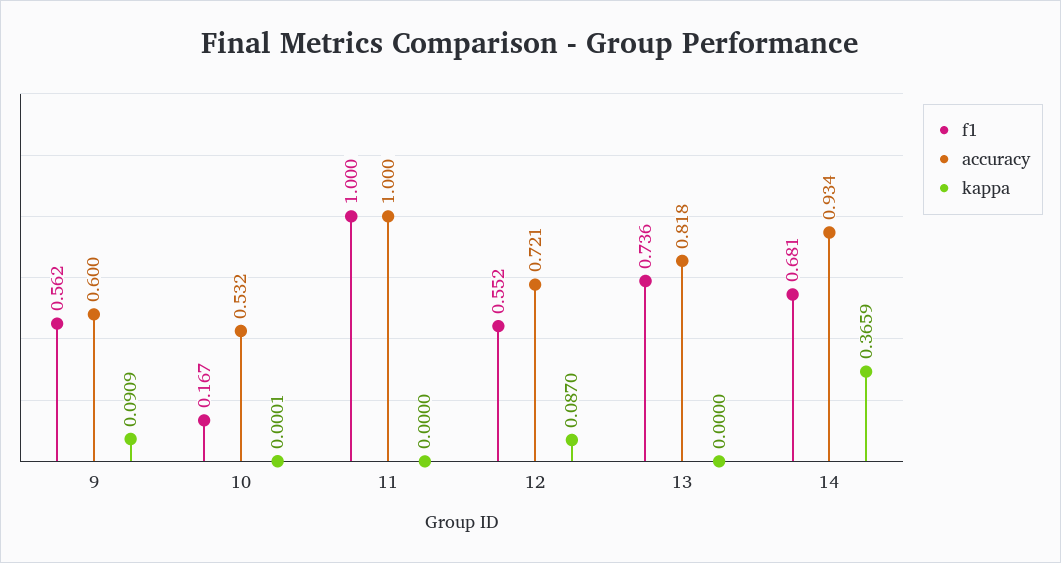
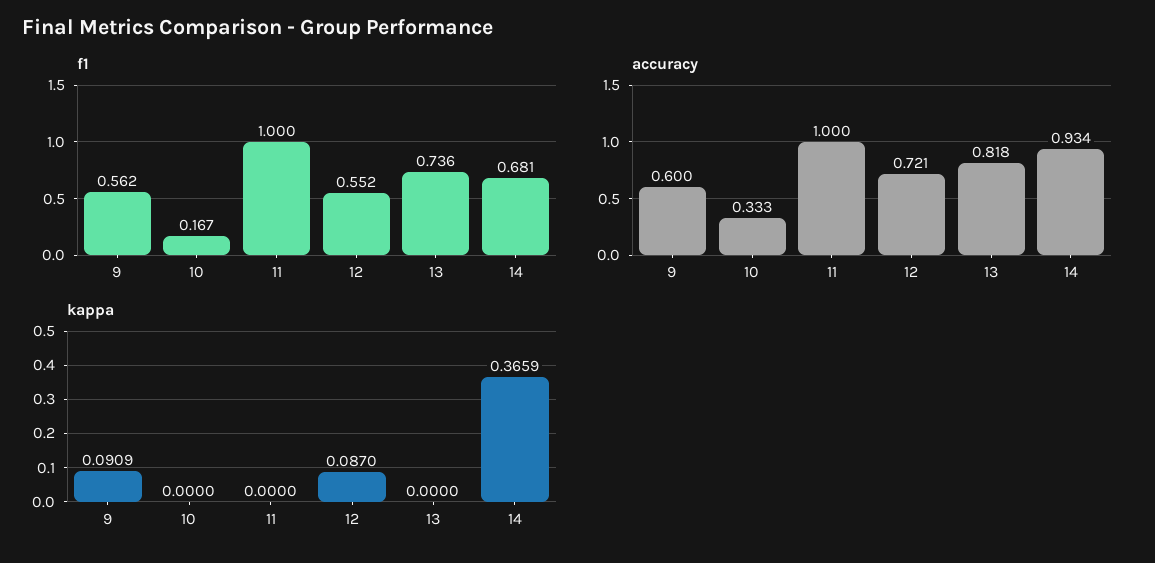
accuracy, 10: 0.532 -> 0.333
kappa, 10: 0.0001 -> 0

